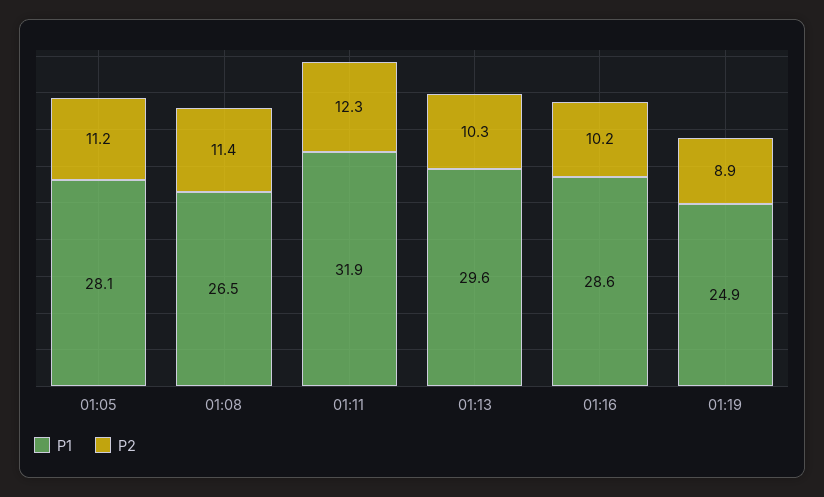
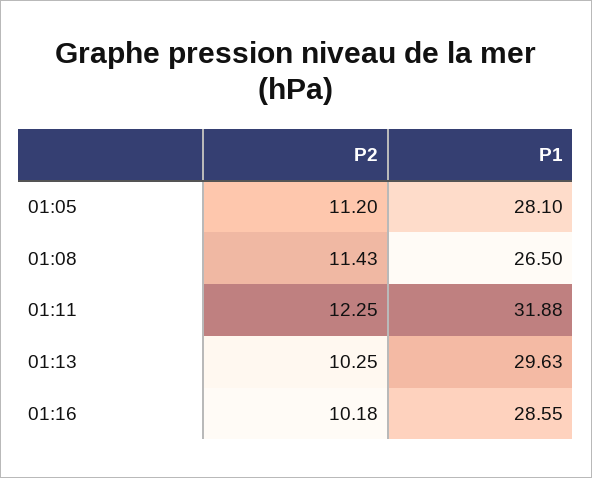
P1, 01:19: 24.9 -> none
P2, 01:19: 8.9 -> none

